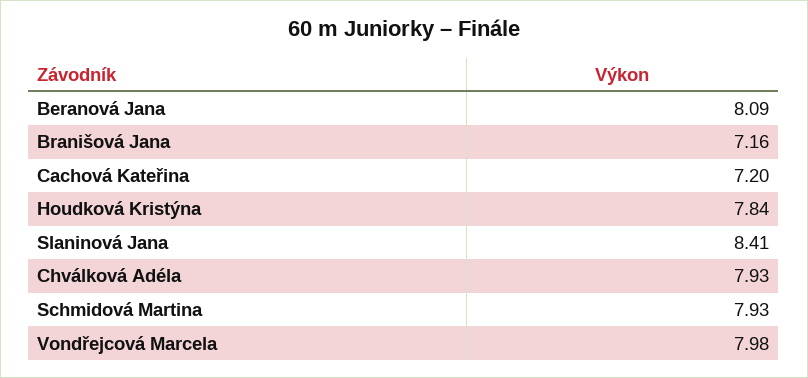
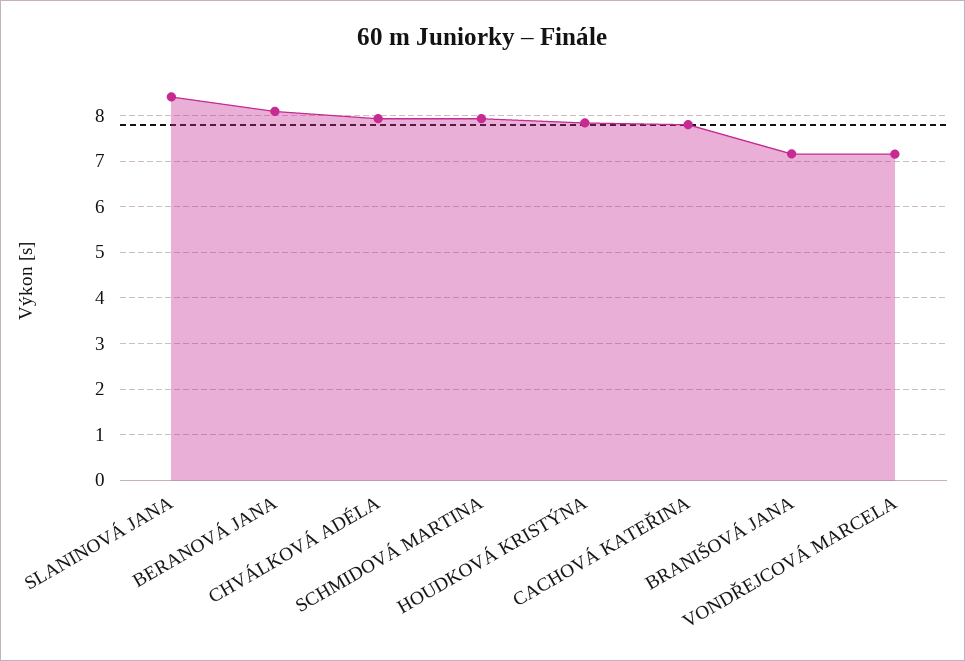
Cachová Kateřina: 7.2 -> 7.8
Vondřejcová Marcela: 7.98 -> 7.2

